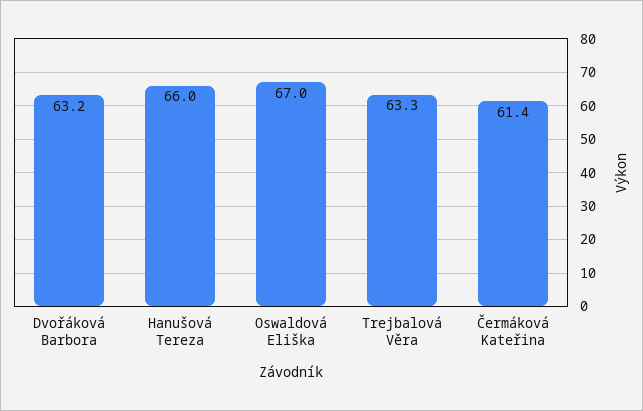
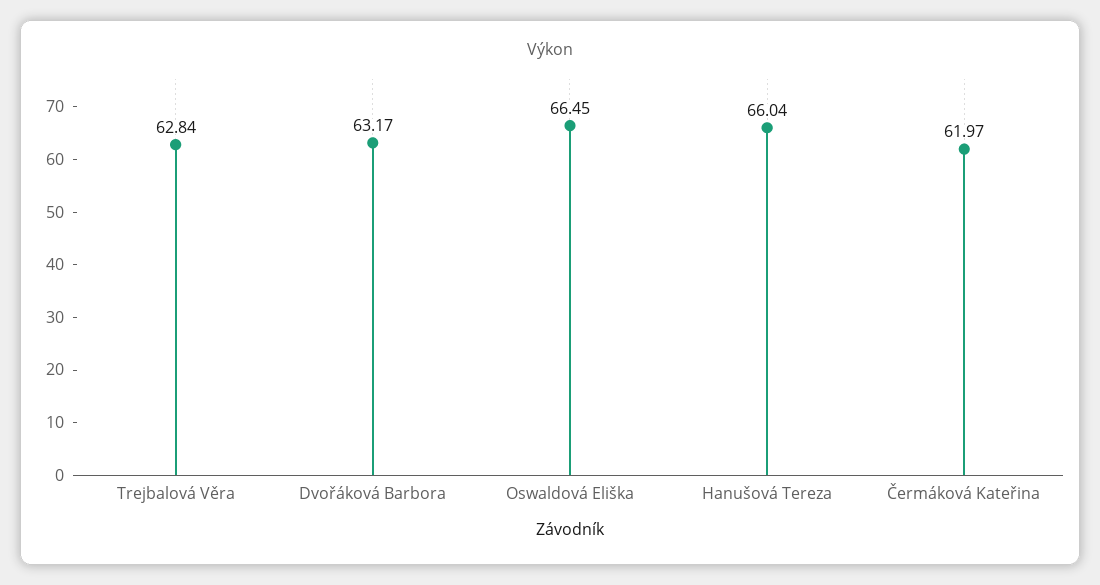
Oswaldová Eliška: 67 -> 66.45
Trejbalová Věra: 63.3 -> 62.84
Čermáková Kateřina: 61.4 -> 61.97

